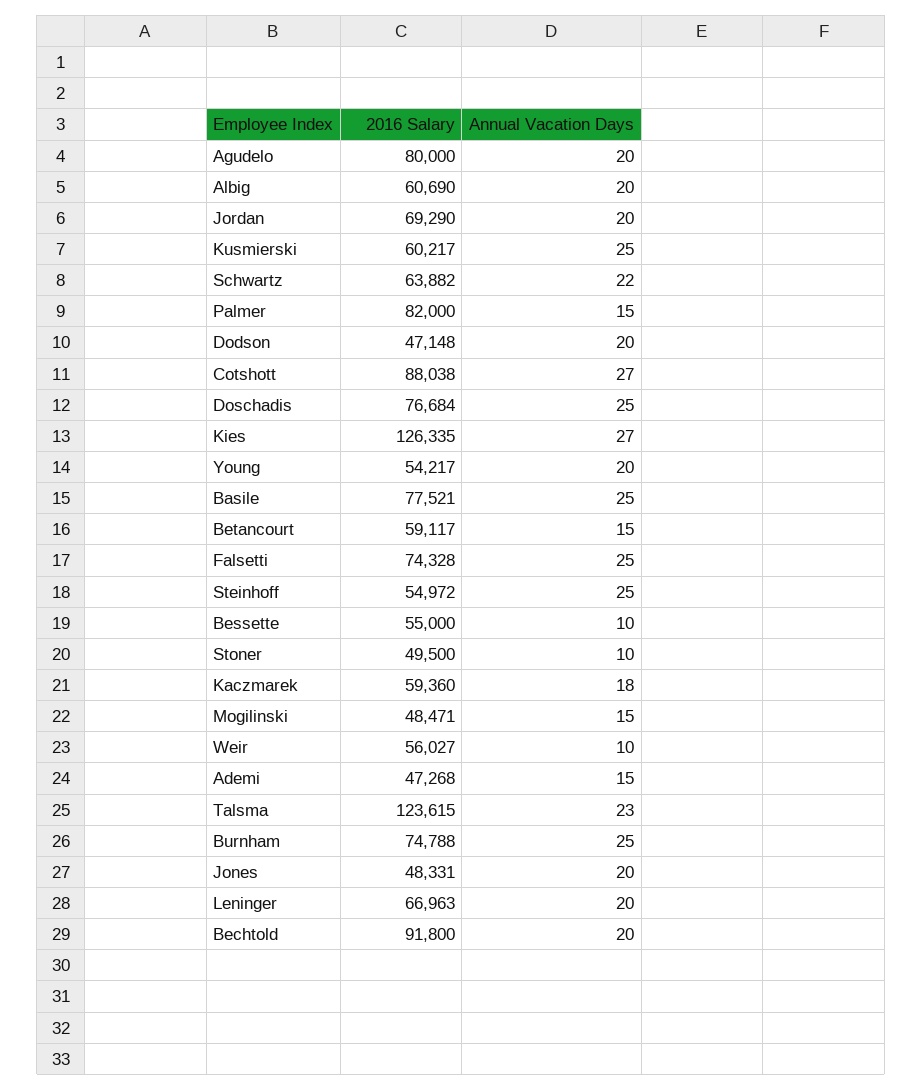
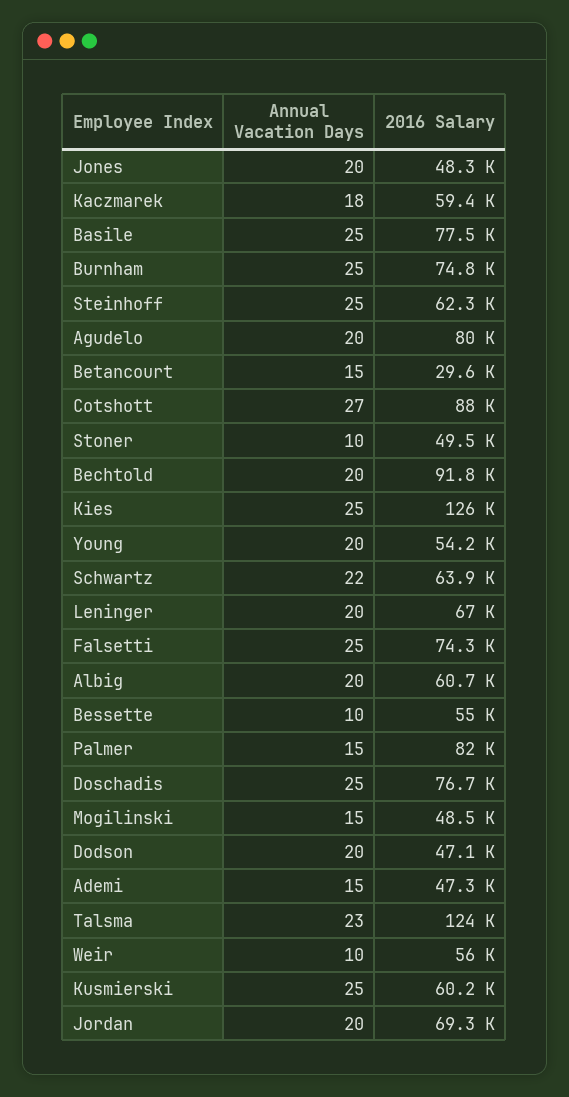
Annual Vacation Days, Kies: 27 -> 25
2016 Salary, Betancourt: 59117 -> 29600
2016 Salary, Steinhoff: 54972 -> 62300

